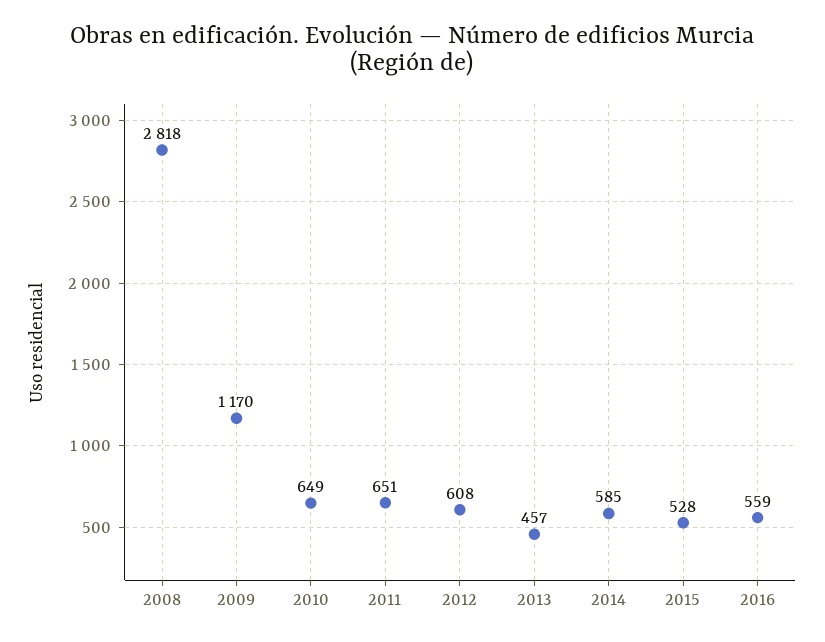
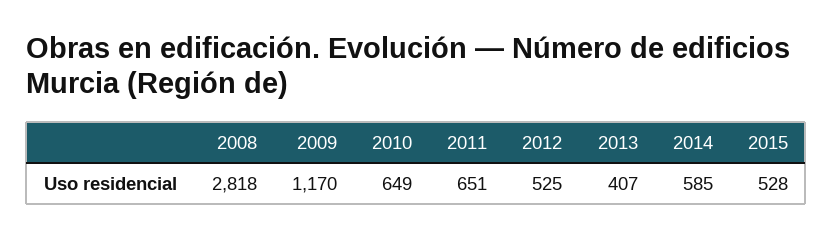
2012: 608 -> 525
2013: 457 -> 407
2016: 559 -> none

